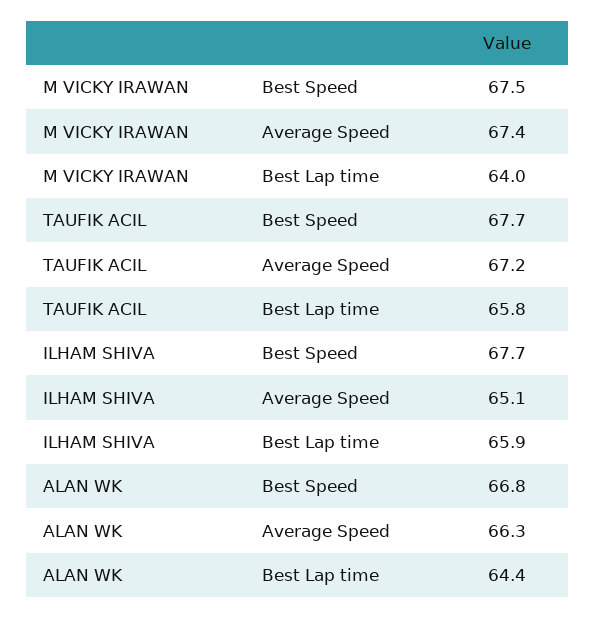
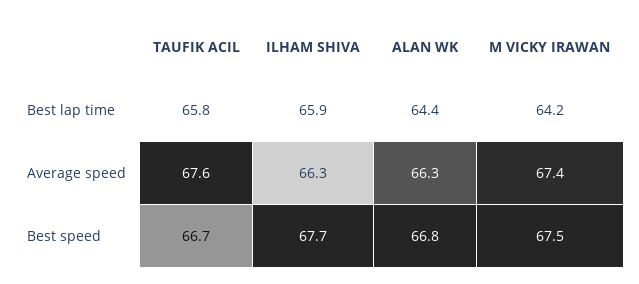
M VICKY IRAWAN, Best Lap time: 64 -> 64.2
TAUFIK ACIL, Best Speed: 67.7 -> 66.7
TAUFIK ACIL, Average Speed: 67.2 -> 67.6
ILHAM SHIVA, Average Speed: 65.1 -> 66.3

